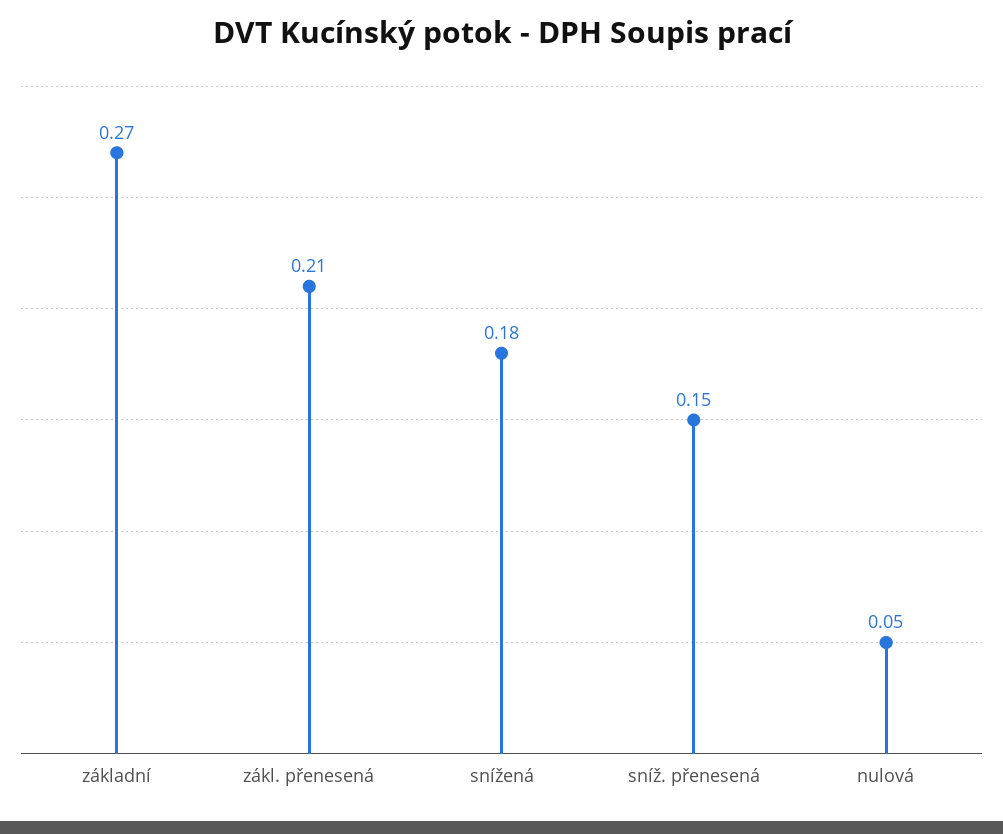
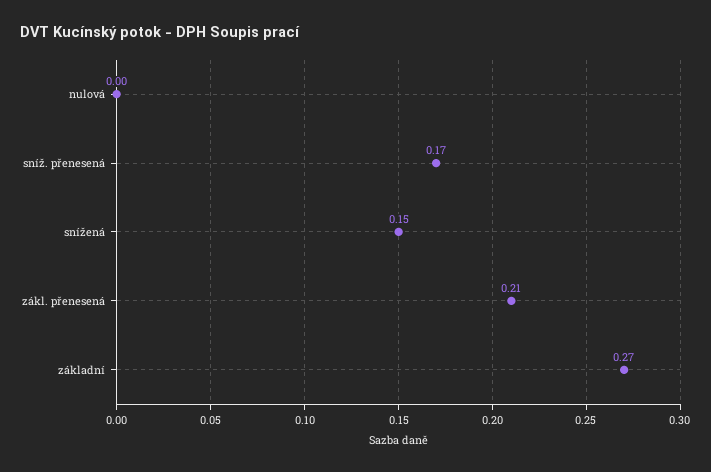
snížená: 0.18 -> 0.15
sníž. přenesená: 0.15 -> 0.17
nulová: 0.05 -> 0

